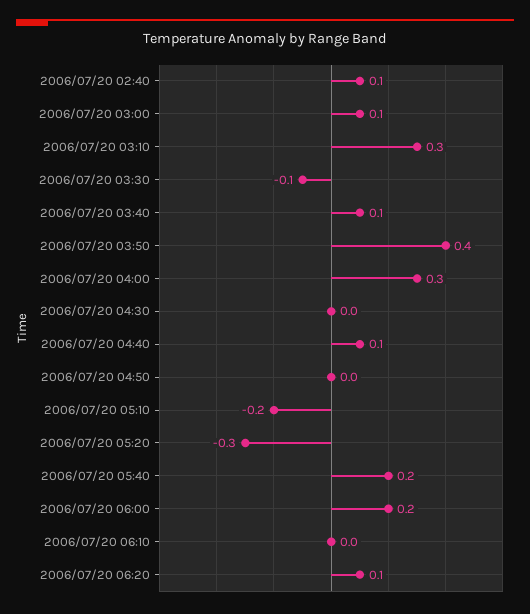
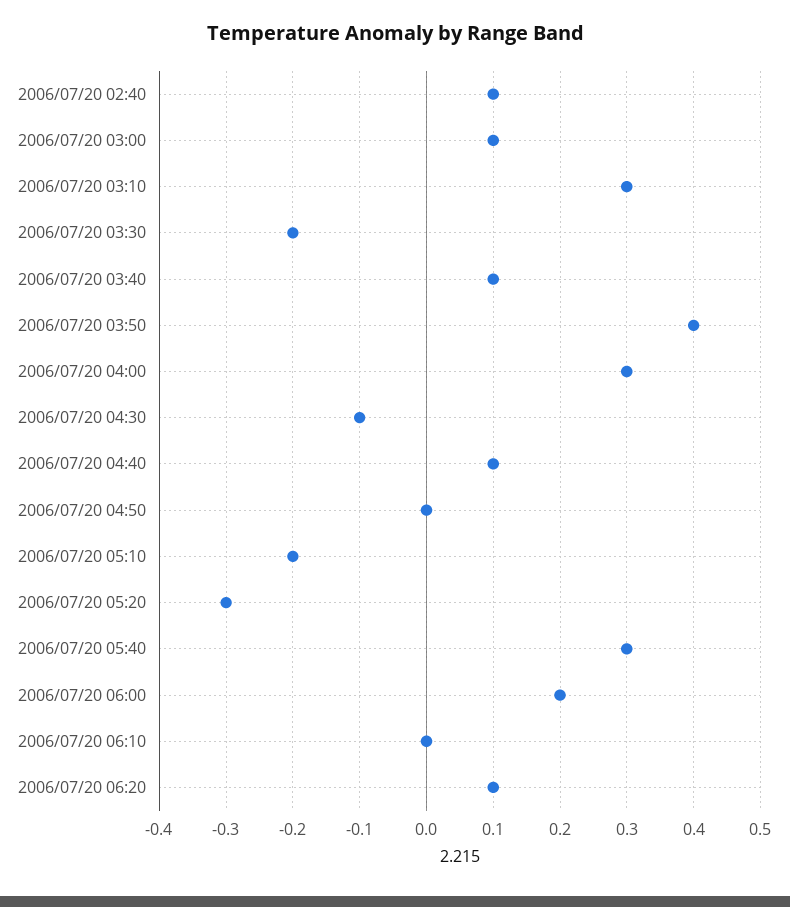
2006/07/20 03:30: -0.1 -> -0.2
2006/07/20 04:30: 0 -> -0.1
2006/07/20 05:40: 0.2 -> 0.3

